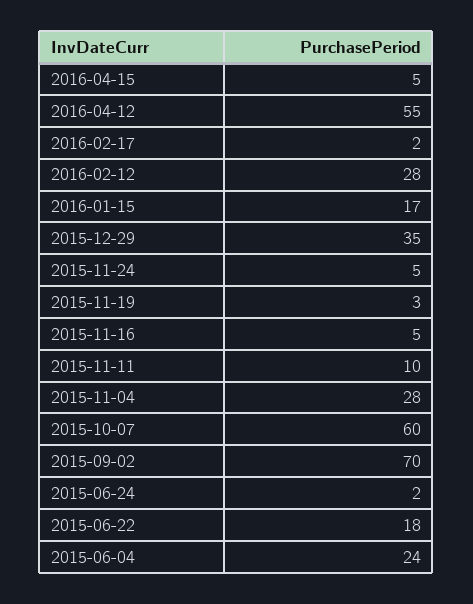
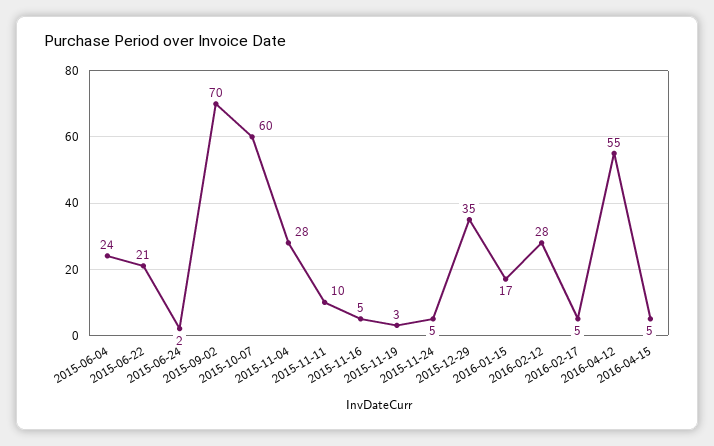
2016-02-17: 2 -> 5
2015-06-22: 18 -> 21

